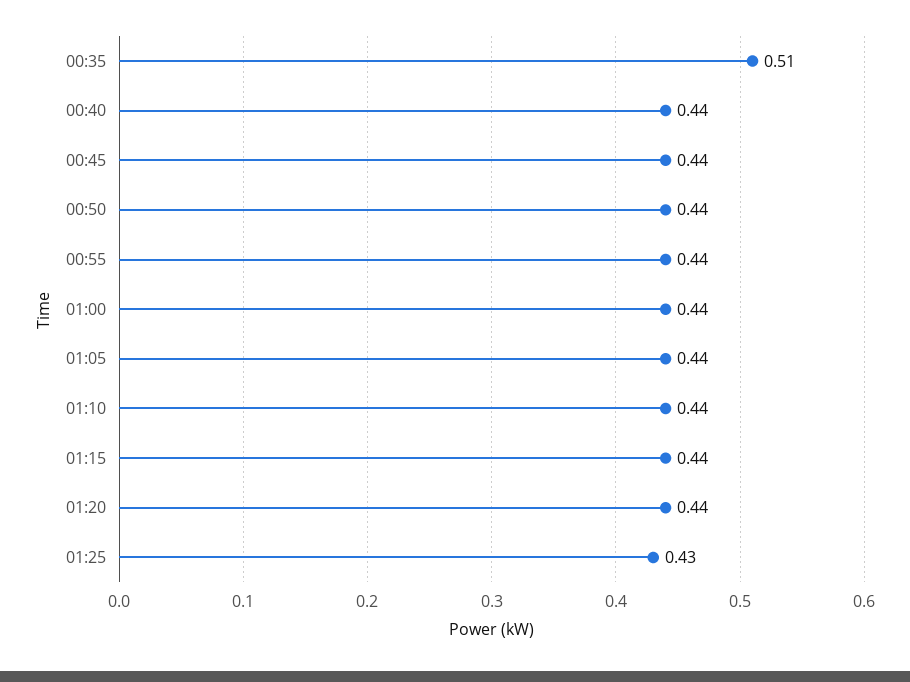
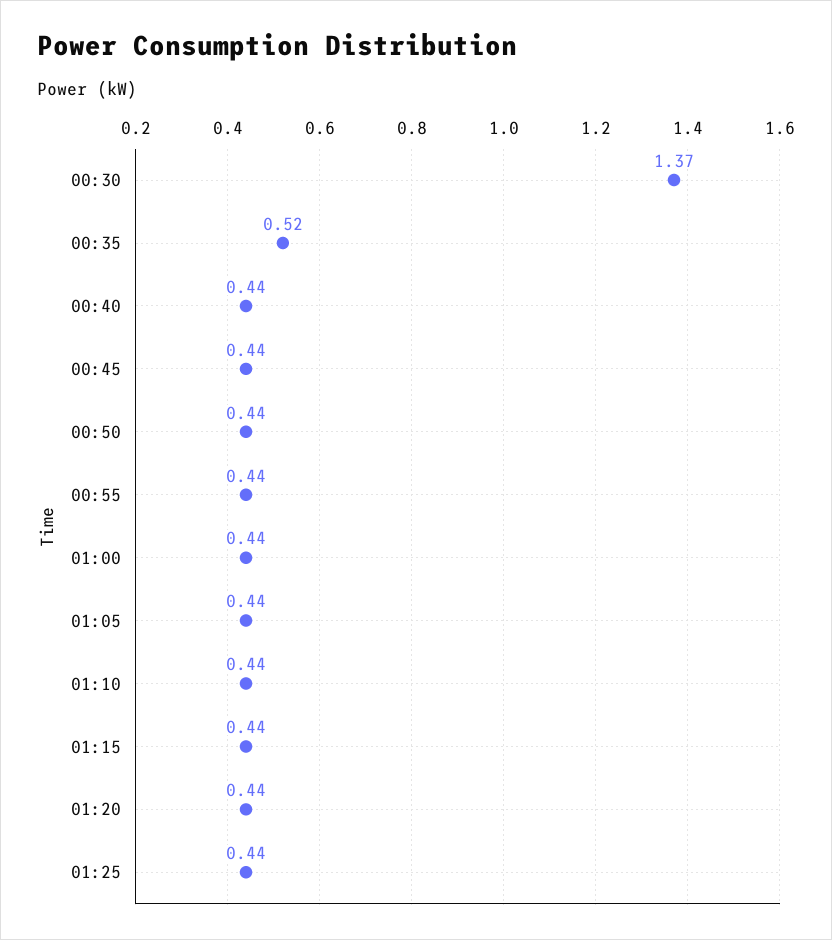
00:35: 0.51 -> 0.52
01:25: 0.43 -> 0.44
00:30: none -> 1.37

